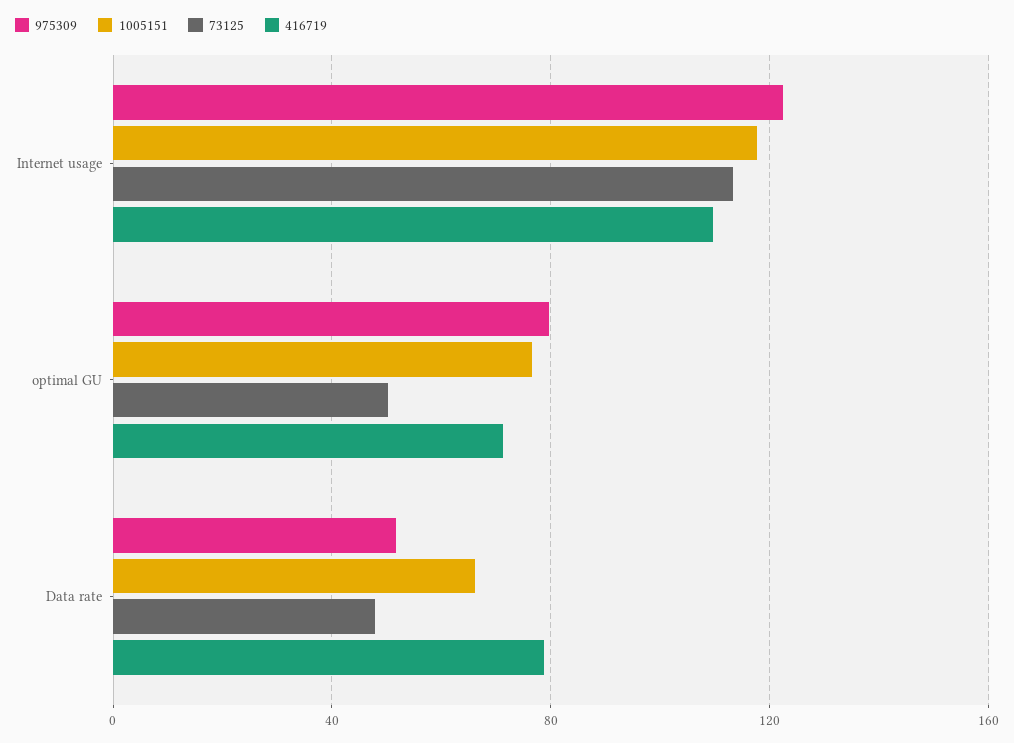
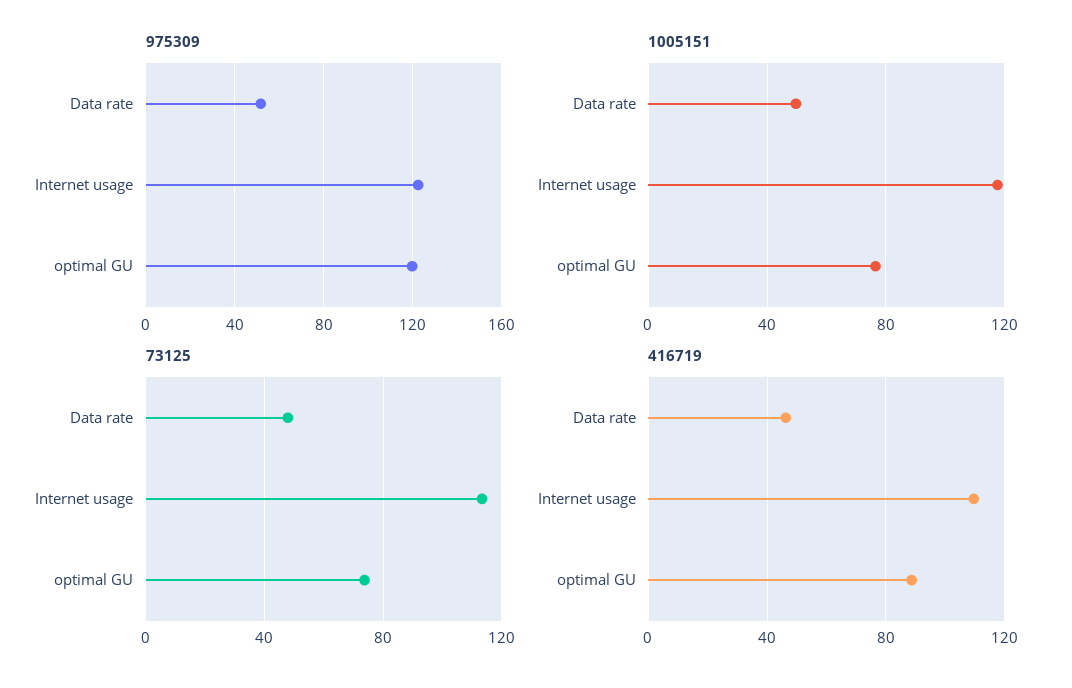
975309, optimal GU: 80 -> 120
73125, optimal GU: 50 -> 75
416719, optimal GU: 70 -> 90
1005151, Data rate: 65 -> 50
416719, Data rate: 80 -> 45

